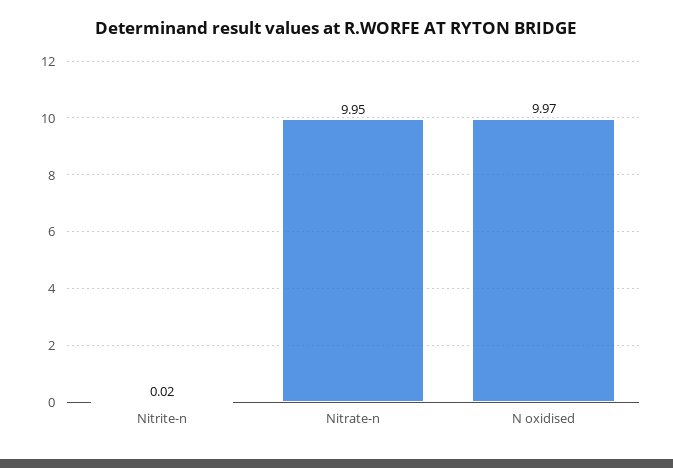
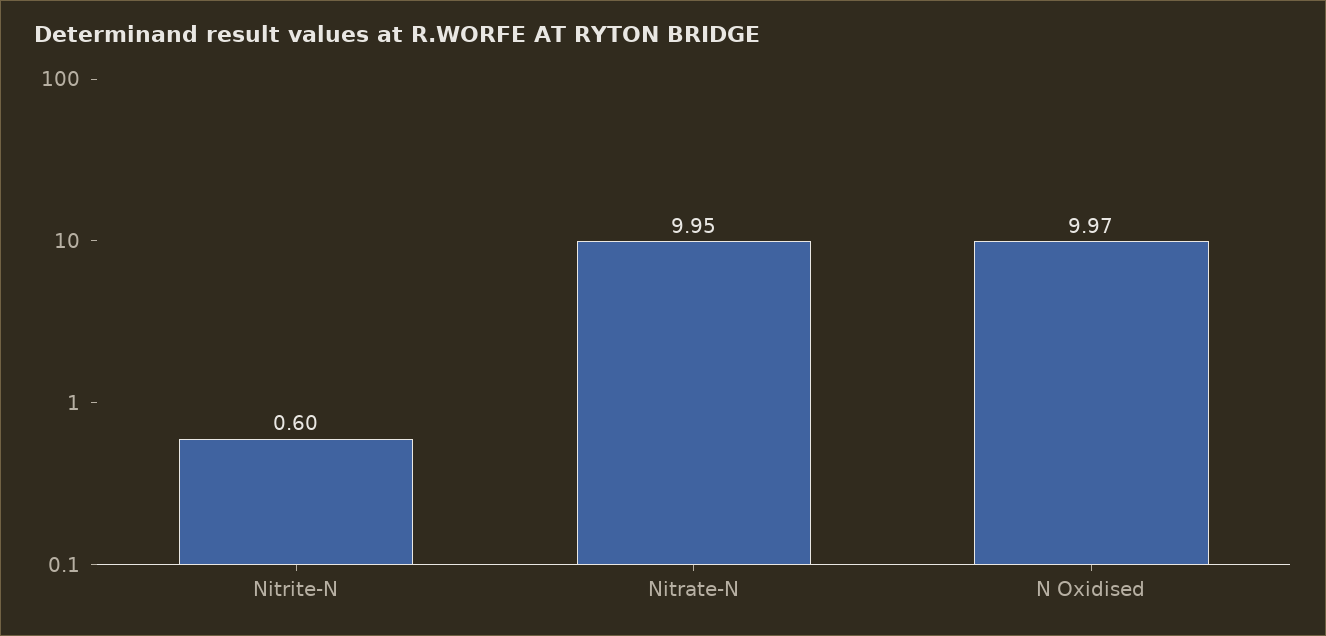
Nitrite-n: 0.02 -> 0.6

